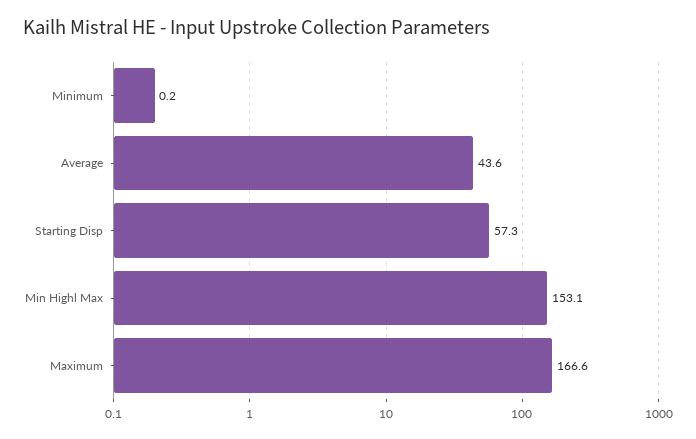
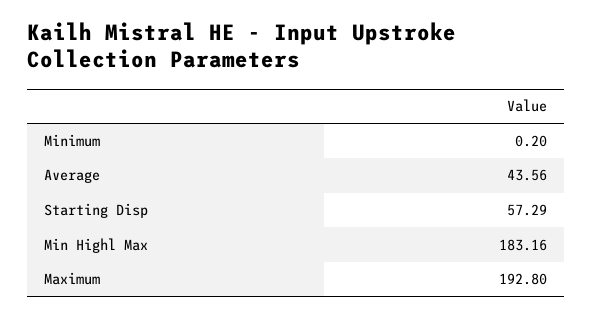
Min Highl Max: 153.1 -> 183.16
Maximum: 166.6 -> 192.8

